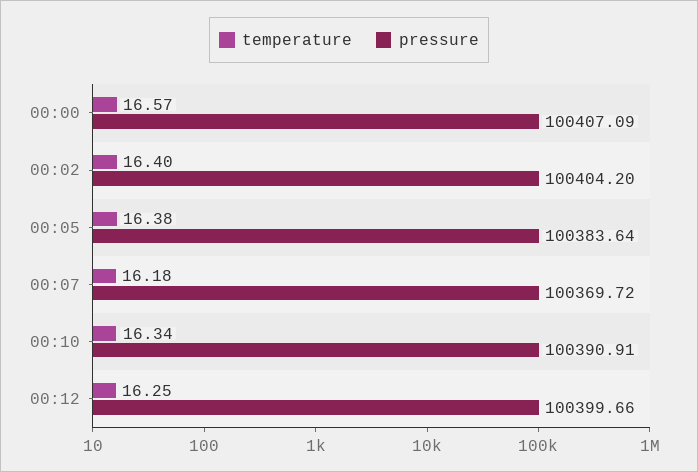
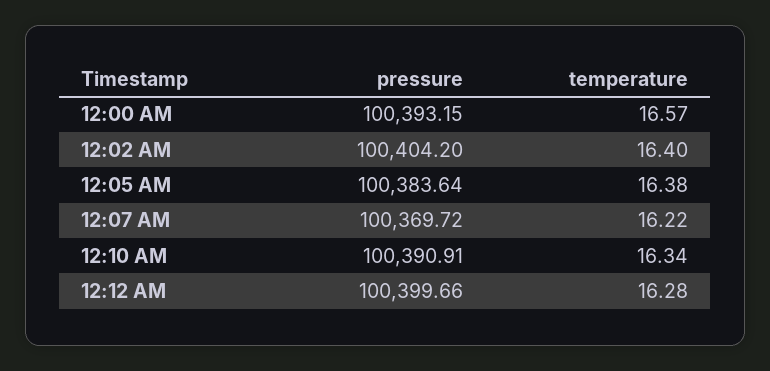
pressure, 00:00: 100407.09 -> 100393.15
temperature, 00:07: 16.18 -> 16.22
temperature, 00:12: 16.25 -> 16.28

